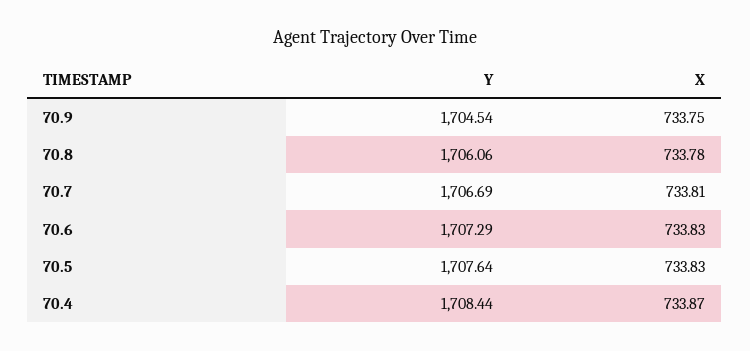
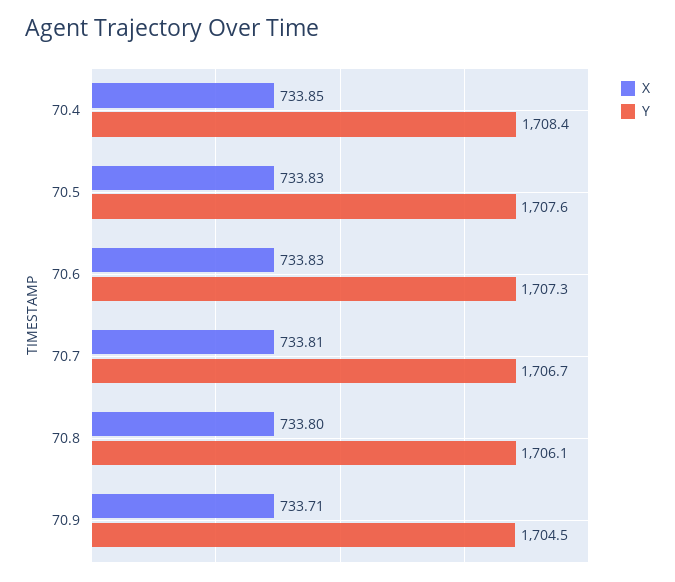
X, 70.9: 733.75 -> 733.71
X, 70.8: 733.78 -> 733.8
X, 70.4: 733.87 -> 733.85

